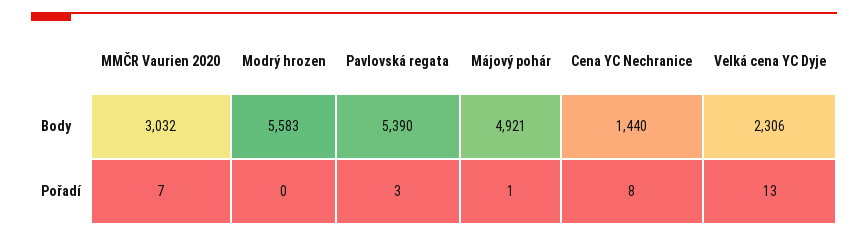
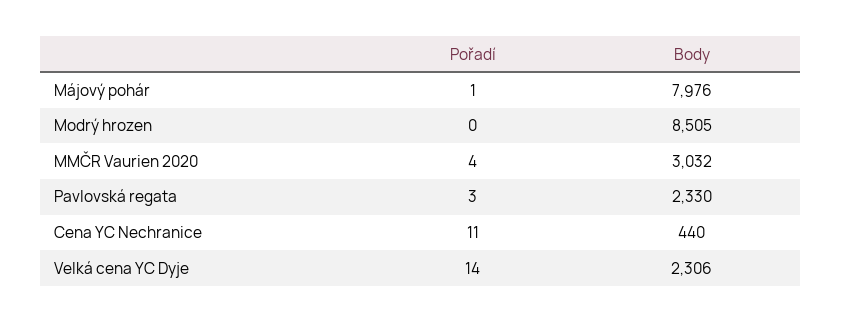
Modrý hrozen, Body: 5583 -> 8505
Pavlovská regata, Body: 5390 -> 2330
Májový pohár, Body: 4921 -> 7976
Cena YC Nechranice, Body: 1440 -> 440
MMČR Vaurien 2020, Pořadí: 7 -> 4
Cena YC Nechranice, Pořadí: 8 -> 11
Velká cena YC Dyje, Pořadí: 13 -> 14

